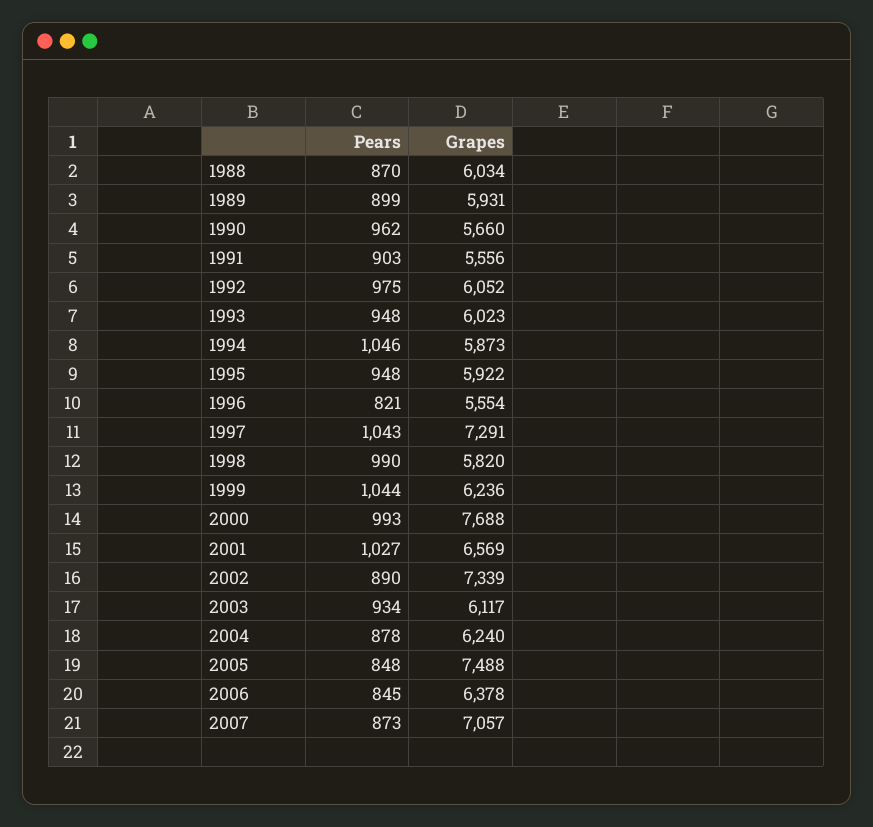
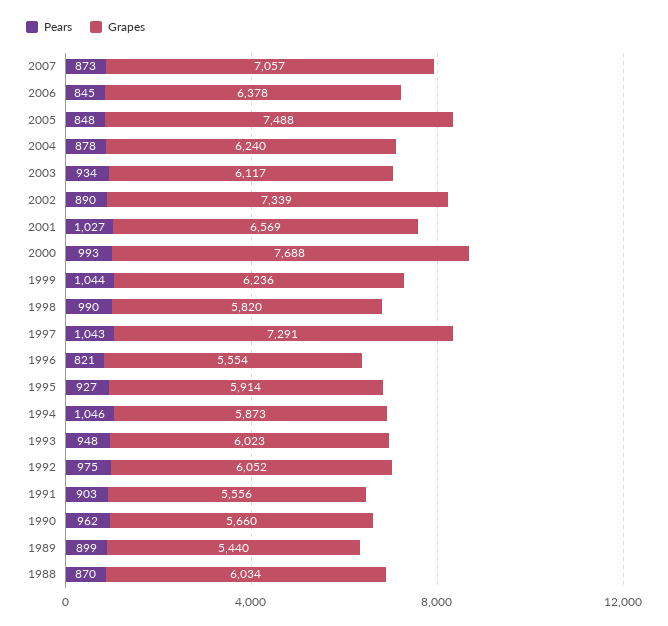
Grapes, 1989: 5931 -> 5440
Pears, 1995: 948 -> 927
Grapes, 1995: 5922 -> 5914

